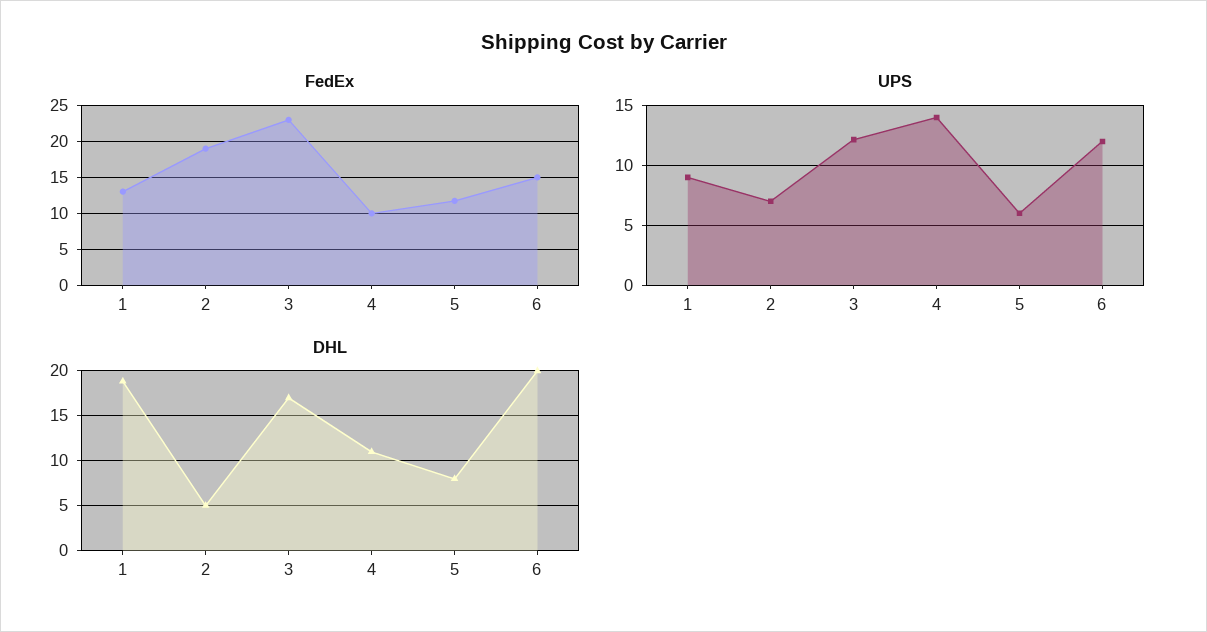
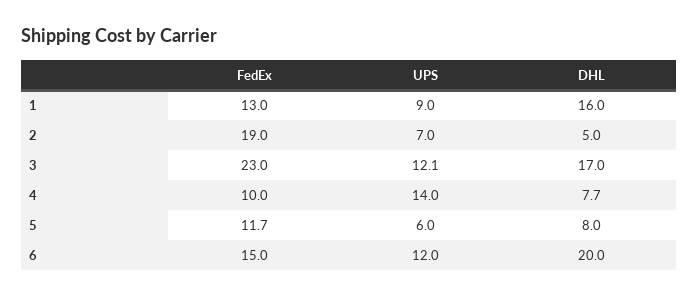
DHL, 1: 19 -> 16
DHL, 4: 11 -> 7.7

